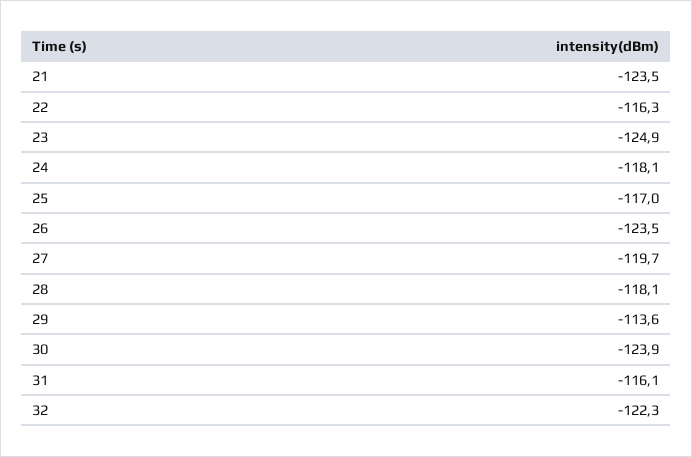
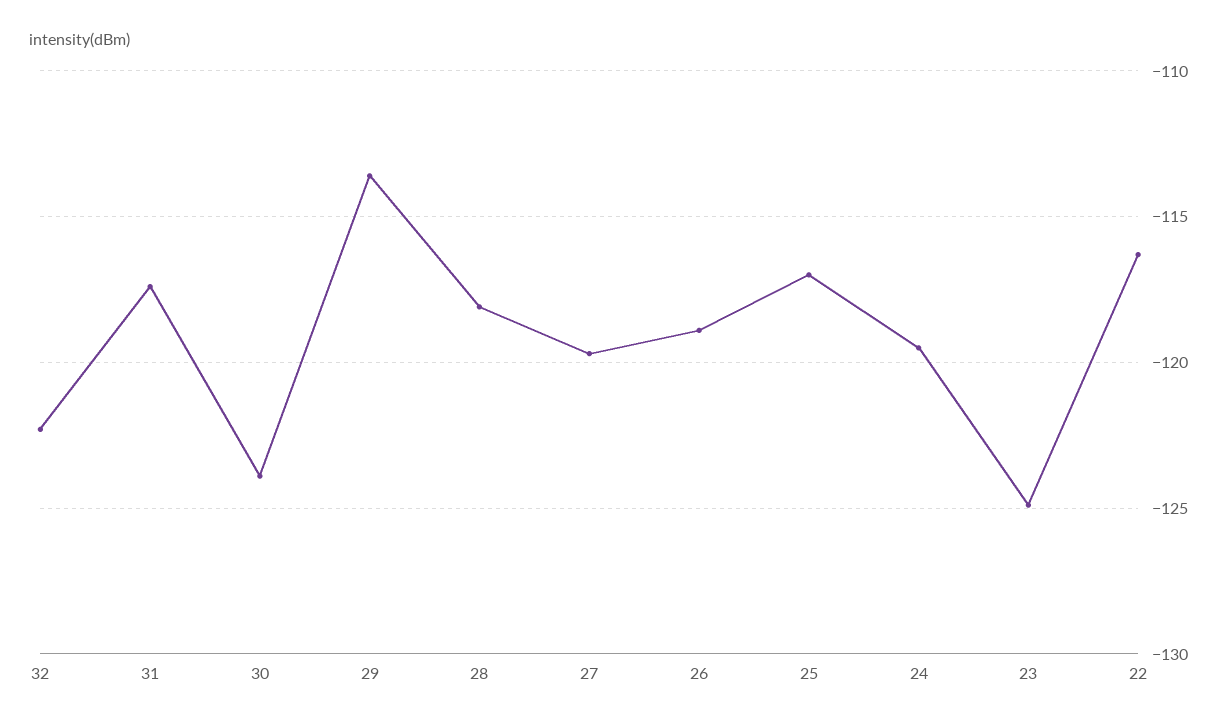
21: -123.5 -> none
24: -118.1 -> -119.5
26: -123.5 -> -119
31: -116.1 -> -117.5

